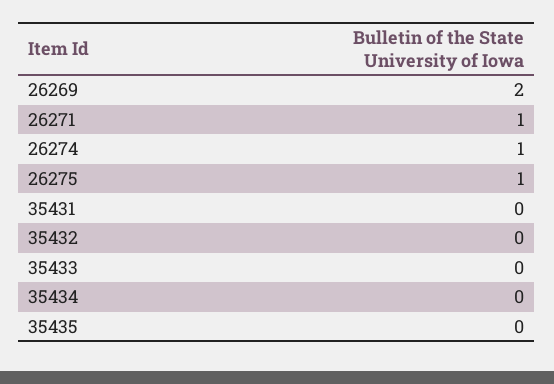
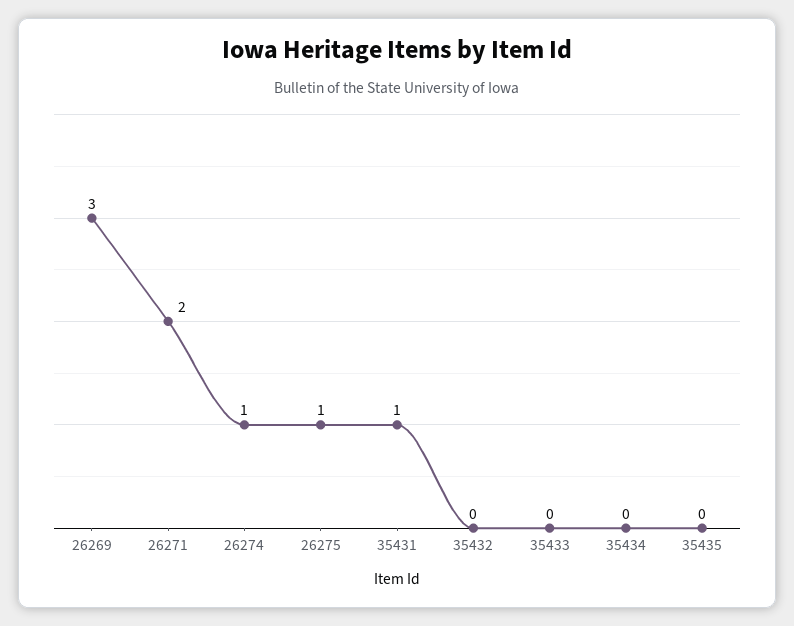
26269: 2 -> 3
26271: 1 -> 2
35431: 0 -> 1

